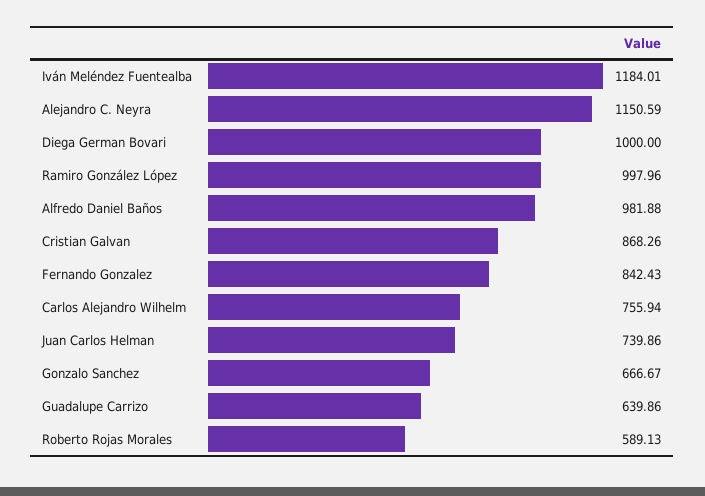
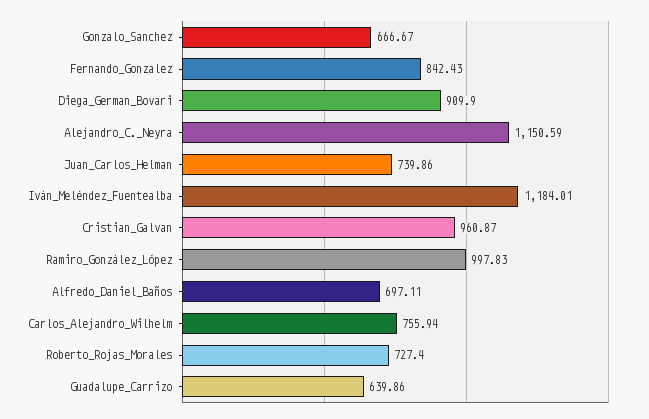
Diega German Bovari: 1000 -> 909.9
Ramiro González López: 997.96 -> 997.83
Alfredo Daniel Baños: 981.88 -> 697.11
Cristian Galvan: 868.26 -> 960.87
Roberto Rojas Morales: 589.13 -> 727.4

